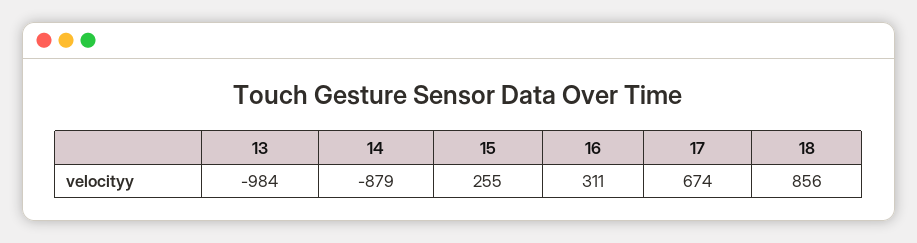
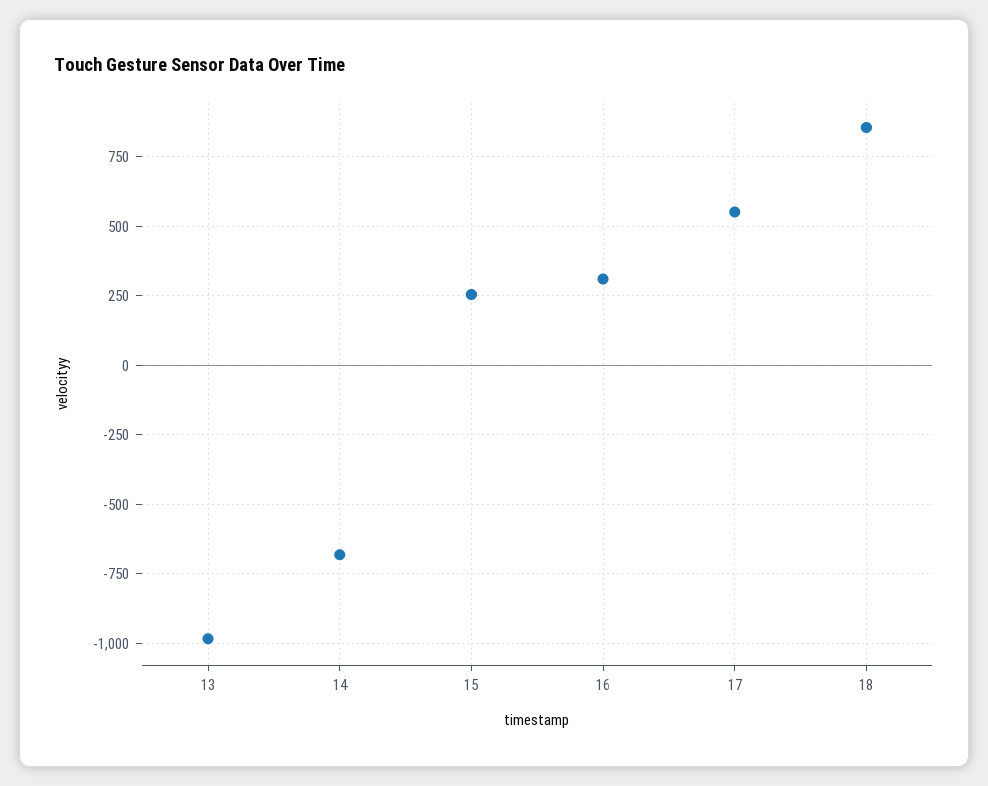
14: -879 -> -675
17: 674 -> 550

